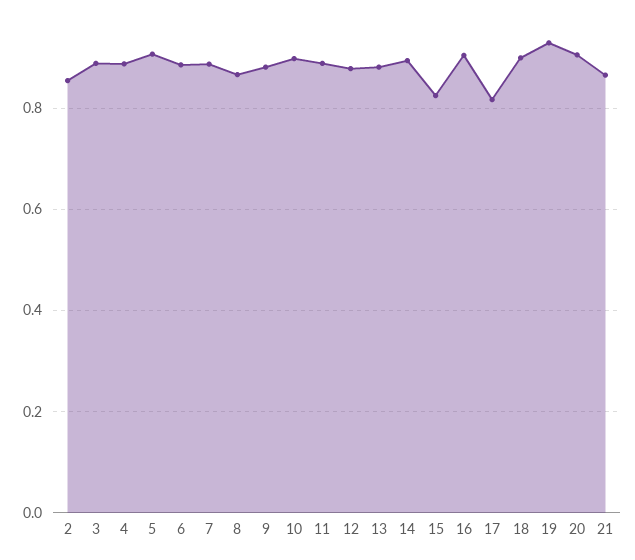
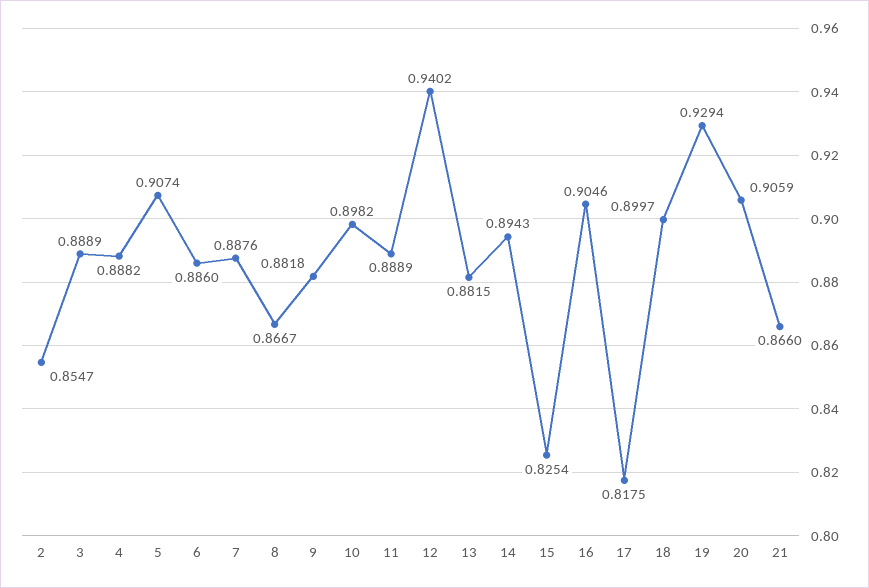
12: 0.88 -> 0.9402

